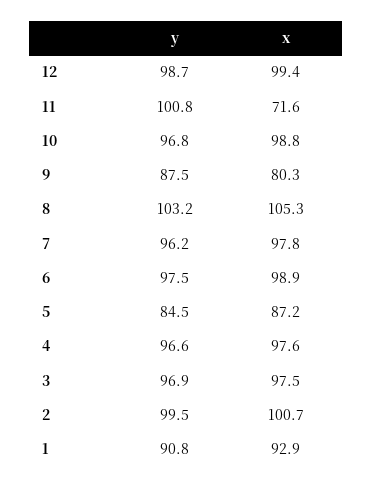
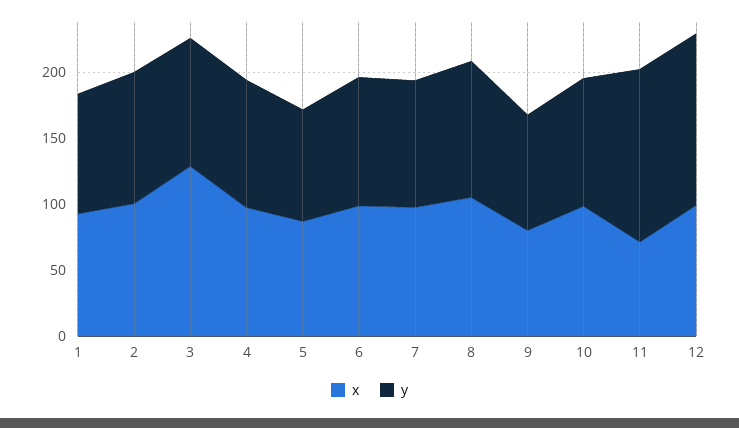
y, 12: 98.7 -> 130
y, 11: 100.8 -> 130
x, 3: 97.5 -> 130

